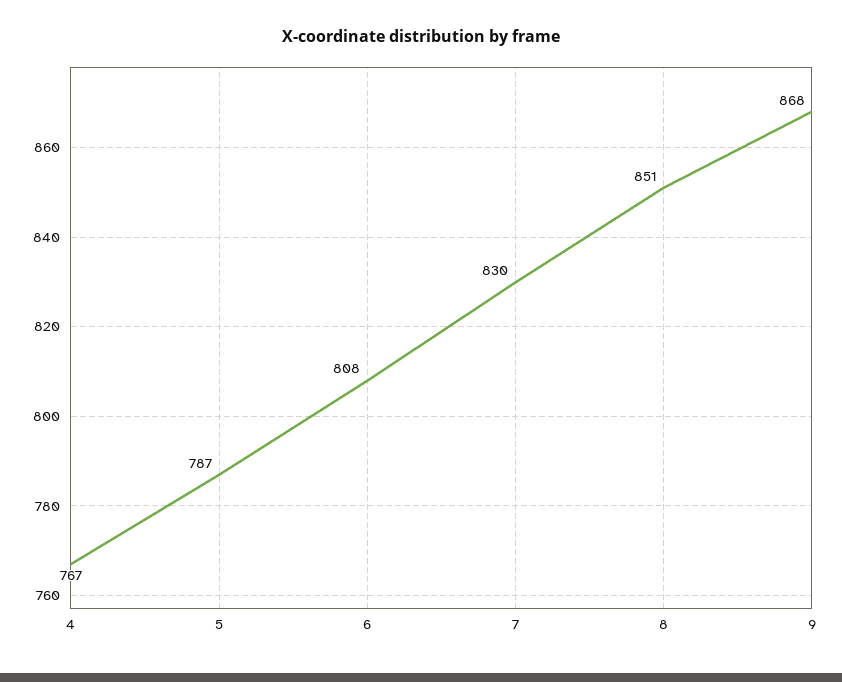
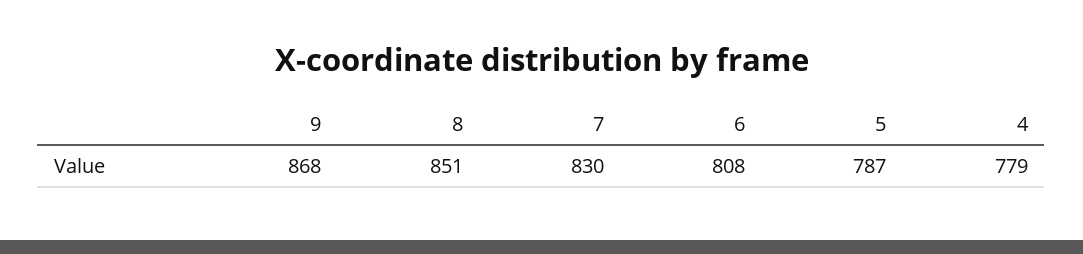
4: 767 -> 779

